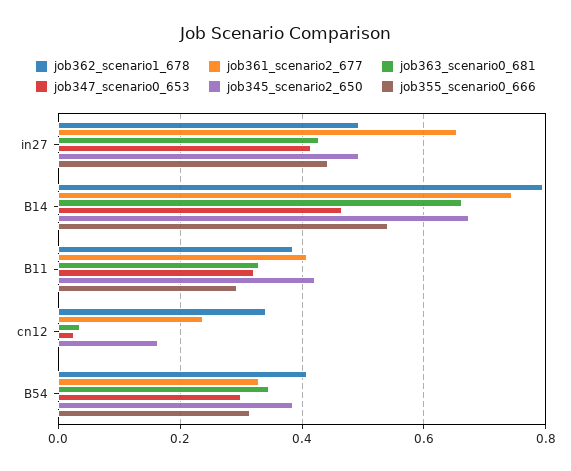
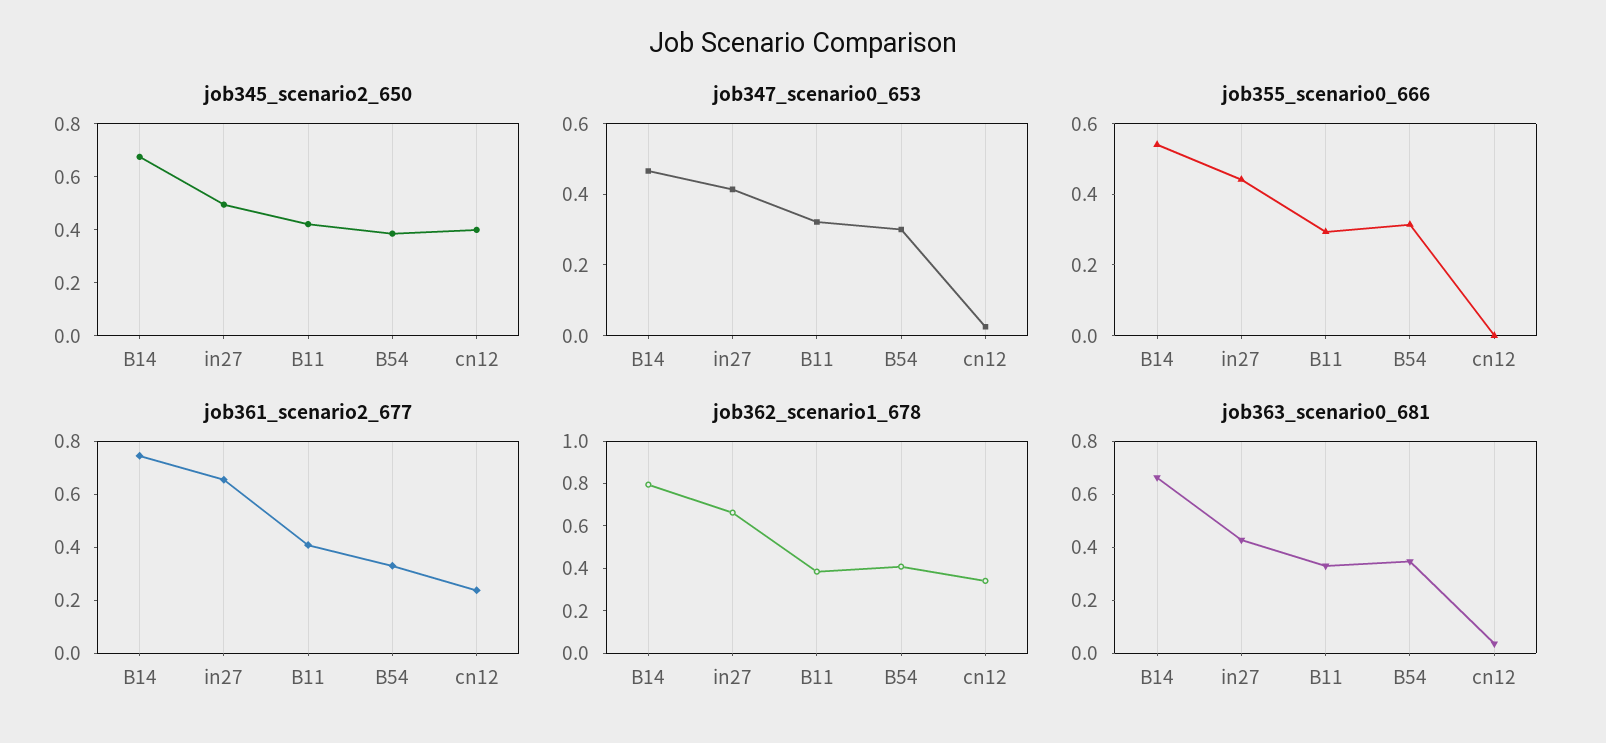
job362_scenario1_678, in27: 0.5 -> 0.65
job345_scenario2_650, cn12: 0.16 -> 0.4

